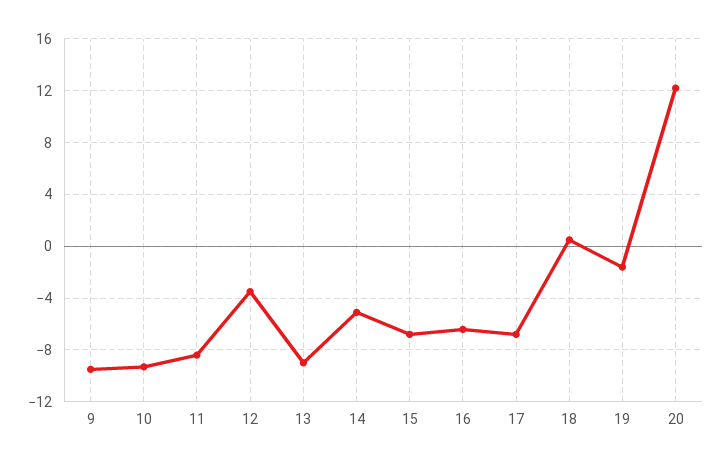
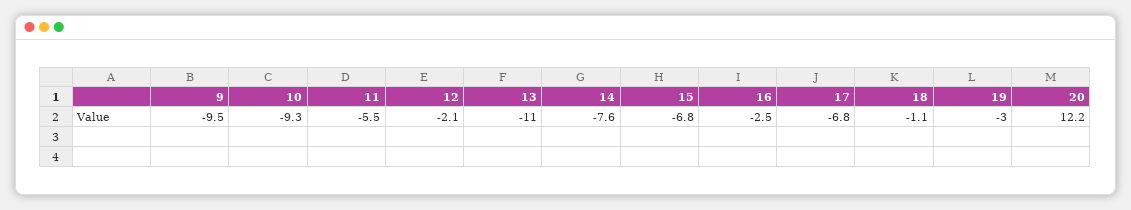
11: -8.5 -> -5.5
12: -3.5 -> -2.1
13: -9 -> -11
14: -5 -> -7.6
16: -6.5 -> -2.5
18: 0.5 -> -1.1
19: -1.5 -> -3

